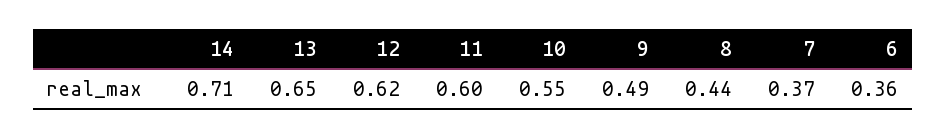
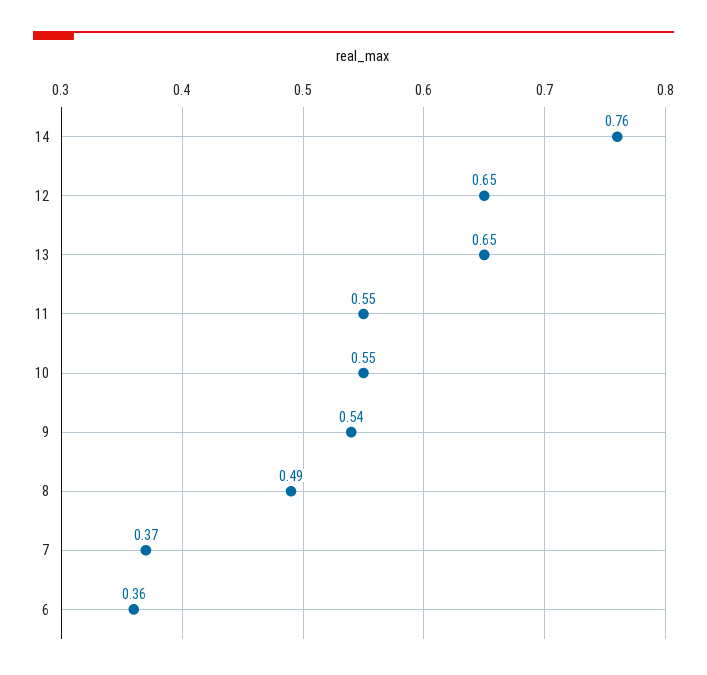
14: 0.71 -> 0.76
12: 0.62 -> 0.65
11: 0.6 -> 0.55
9: 0.49 -> 0.54
8: 0.44 -> 0.49

